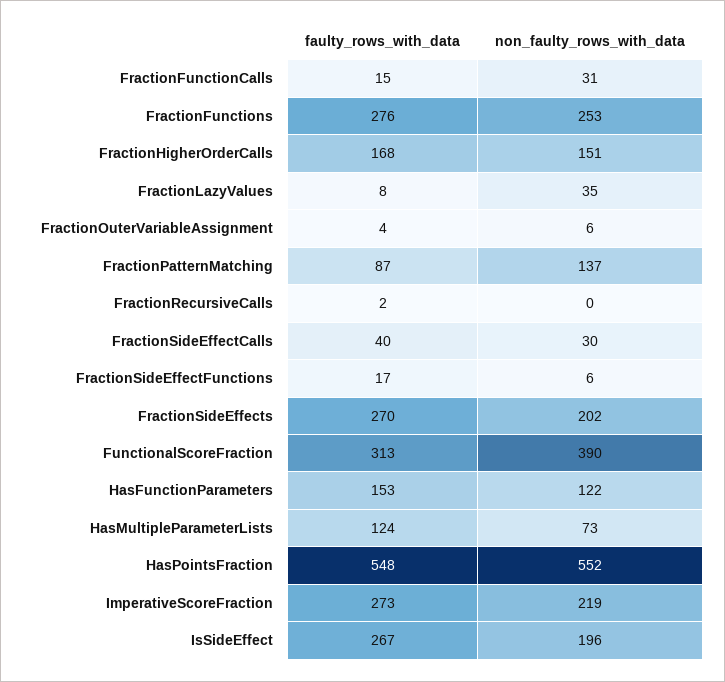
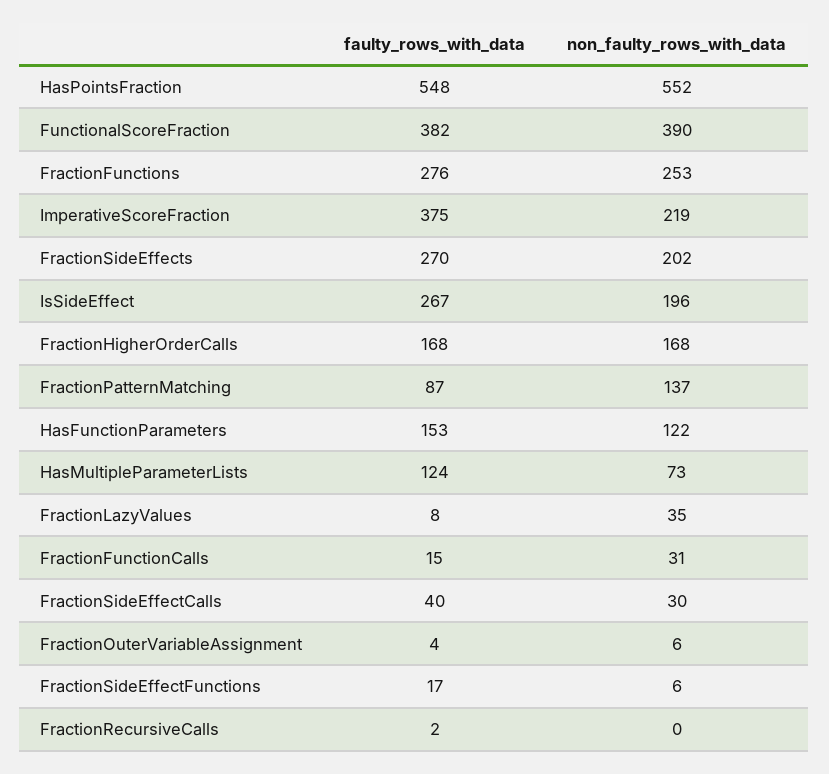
non_faulty_rows_with_data, FractionHigherOrderCalls: 151 -> 168
faulty_rows_with_data, FunctionalScoreFraction: 313 -> 382
faulty_rows_with_data, ImperativeScoreFraction: 273 -> 375

